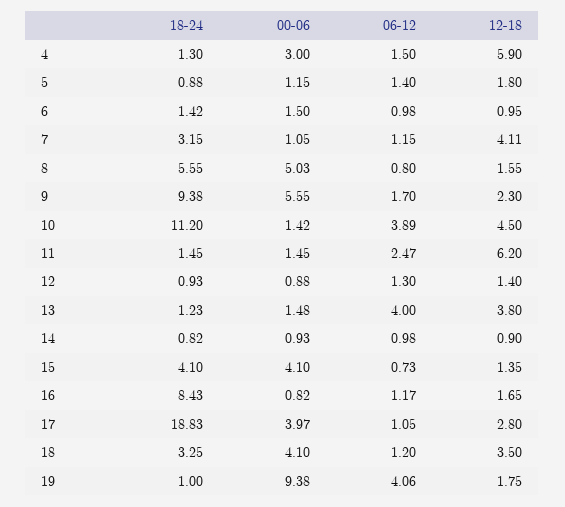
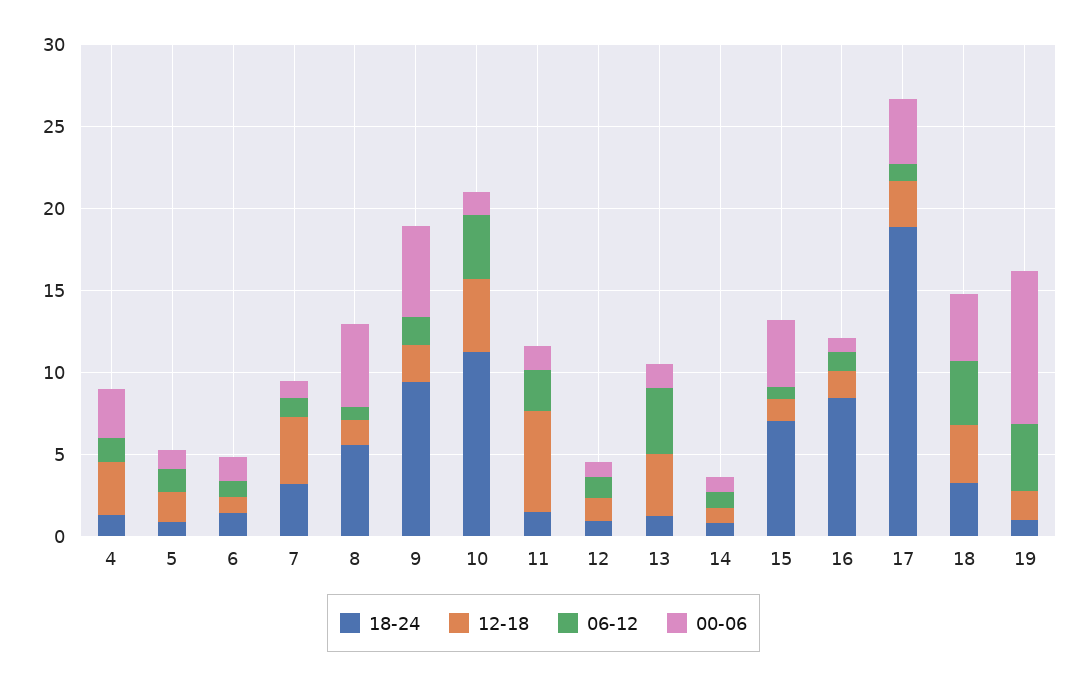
12-18, 4: 5.9 -> 3
18-24, 15: 4.1 -> 7
06-12, 18: 1.2 -> 4

